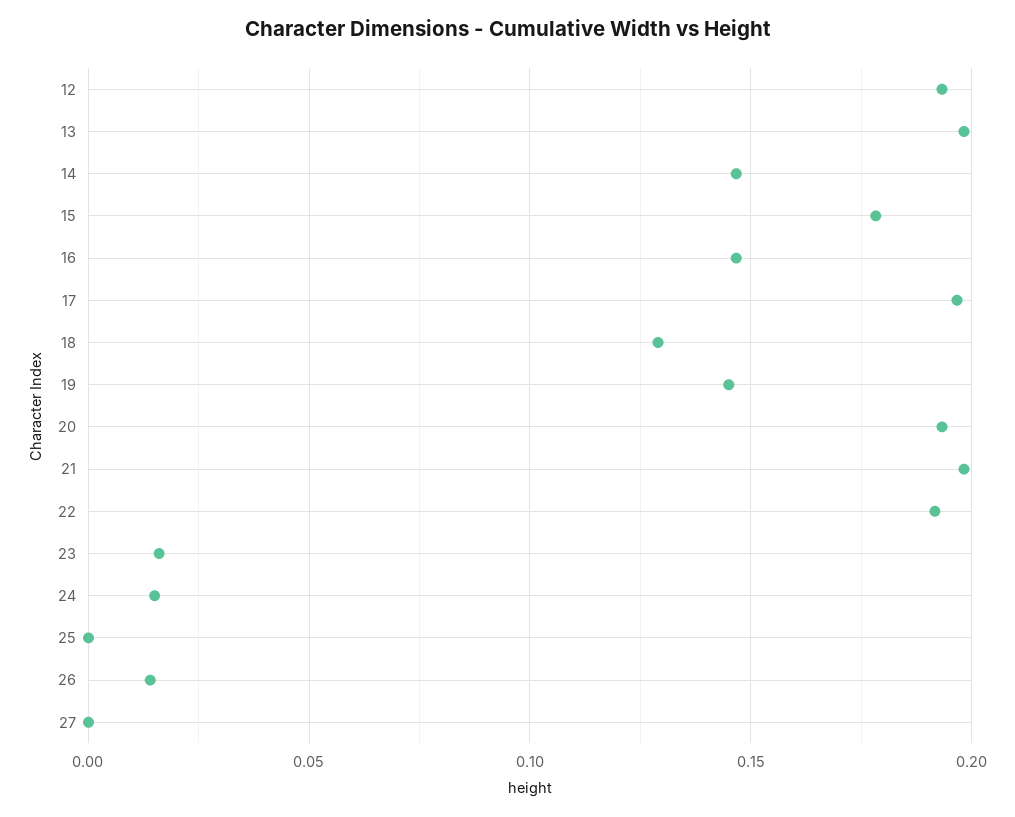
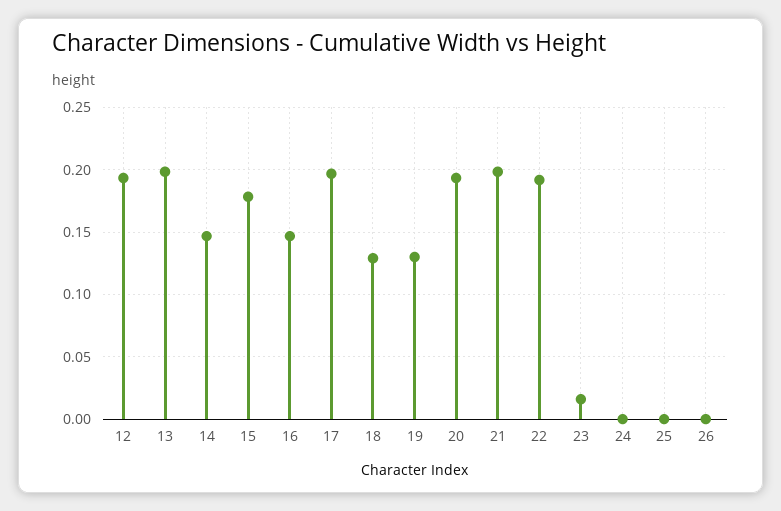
19: 0.145 -> 0.13
24: 0.015 -> 0
26: 0.015 -> 0
27: 0 -> none

